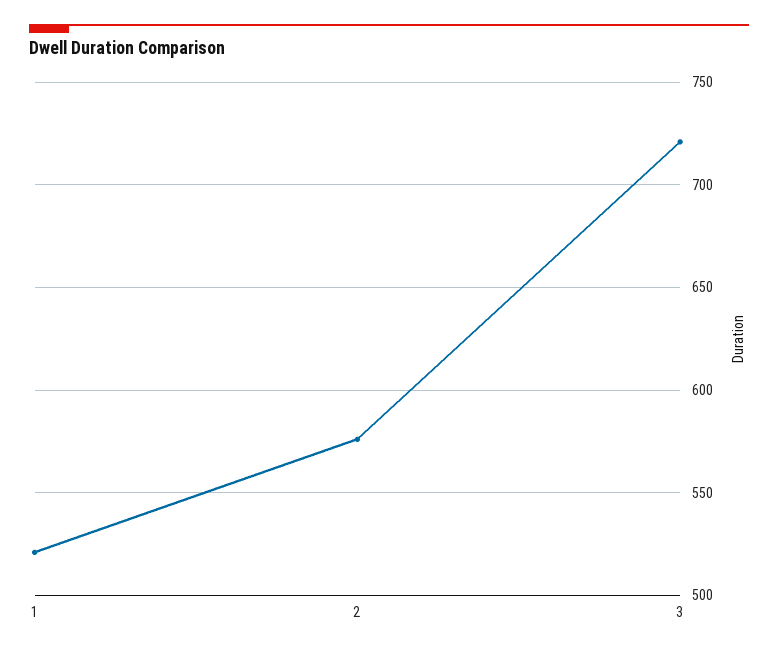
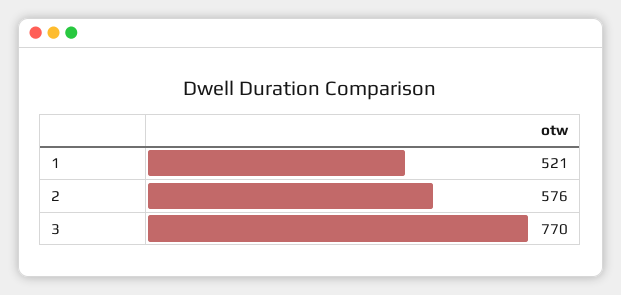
3: 720 -> 770

